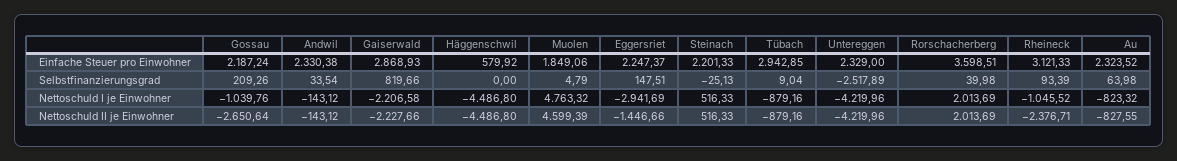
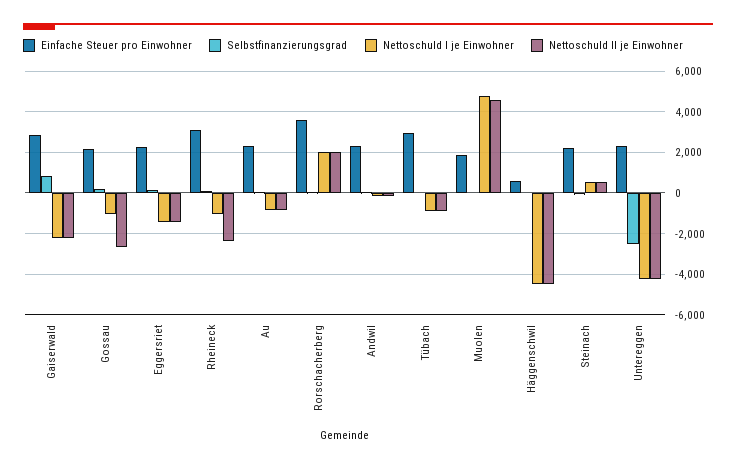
Nettoschuld I je Einwohner, Eggersriet: -2941.69 -> -1500

